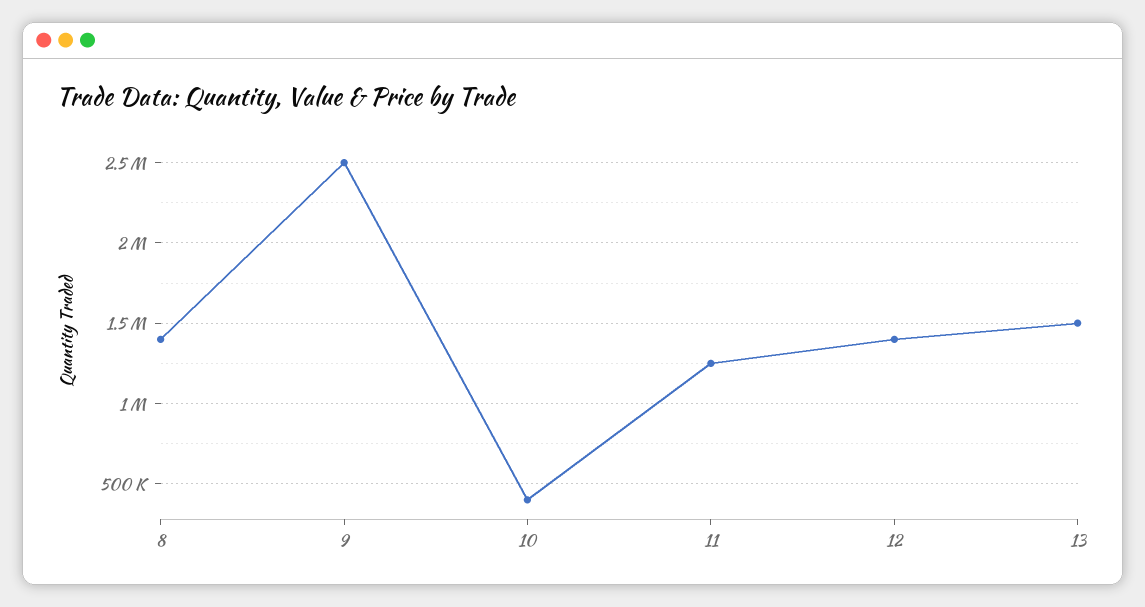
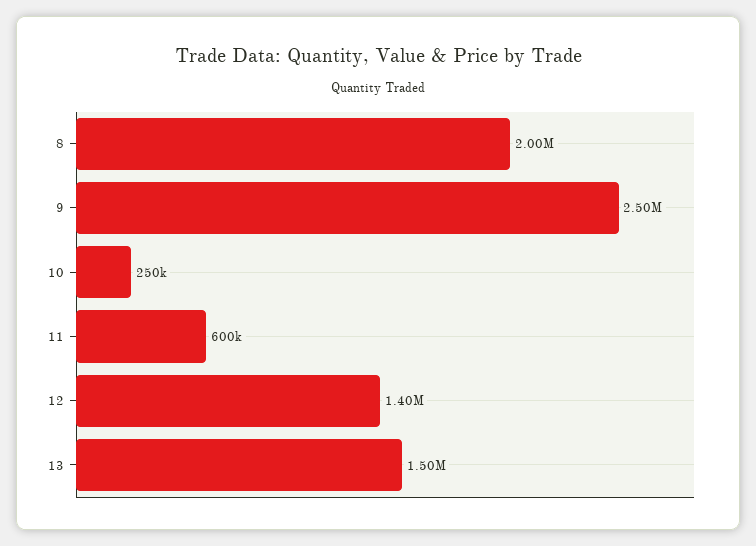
8: 1400000 -> 2000000
10: 400000 -> 250000
11: 1250000 -> 600000

